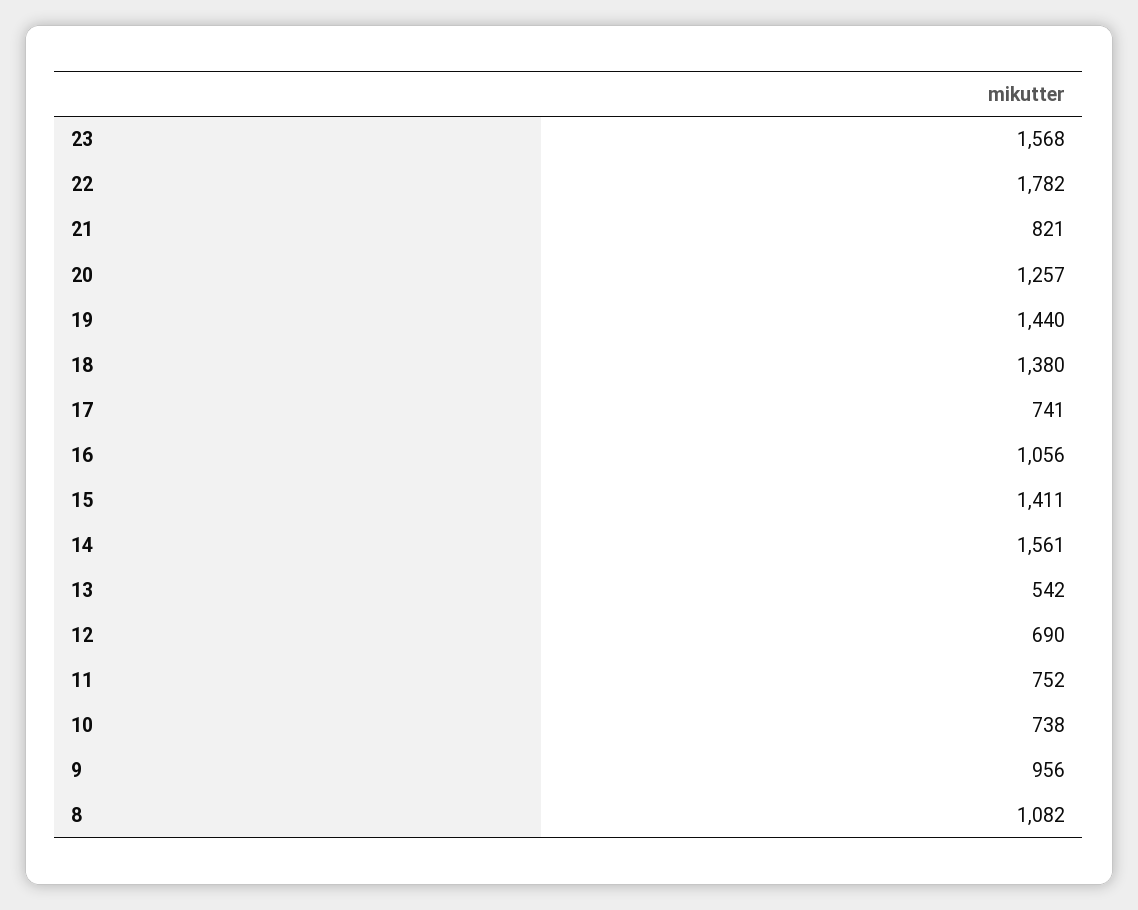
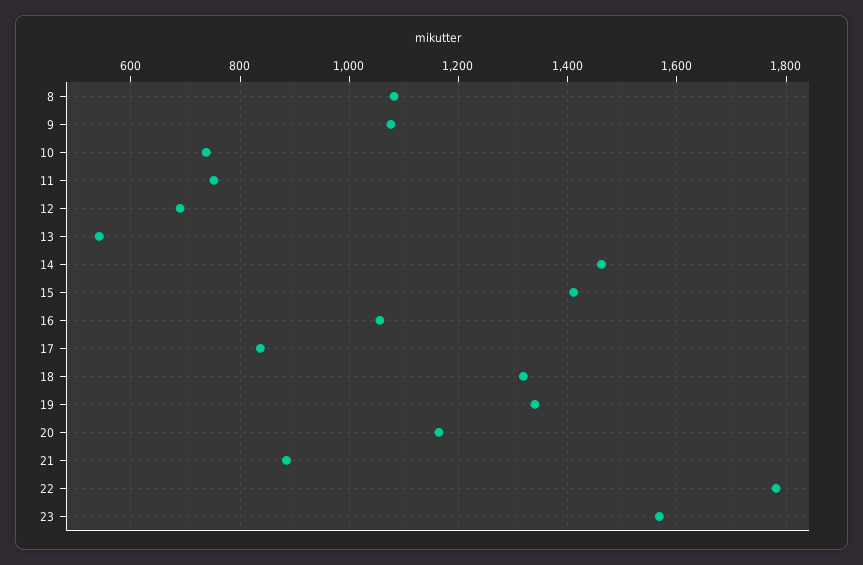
21: 821 -> 880
20: 1257 -> 1160
19: 1440 -> 1340
18: 1380 -> 1320
17: 741 -> 840
14: 1561 -> 1460
9: 956 -> 1080

